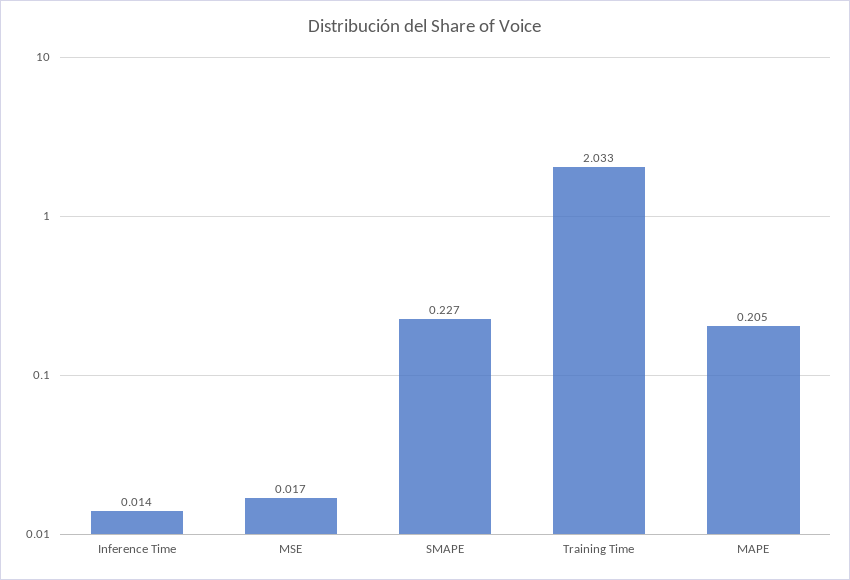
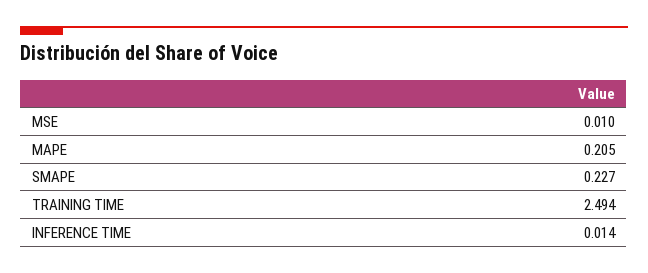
MSE: 0.017 -> 0.01
Training Time: 2.033 -> 2.494

